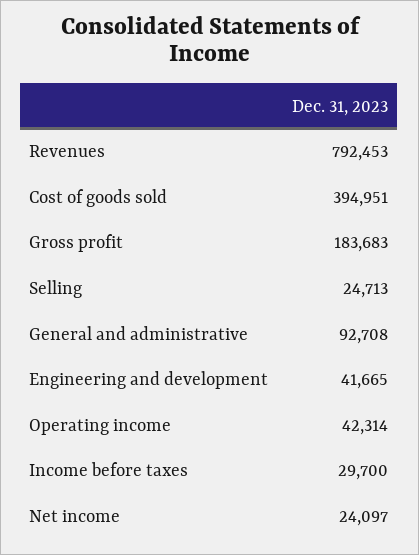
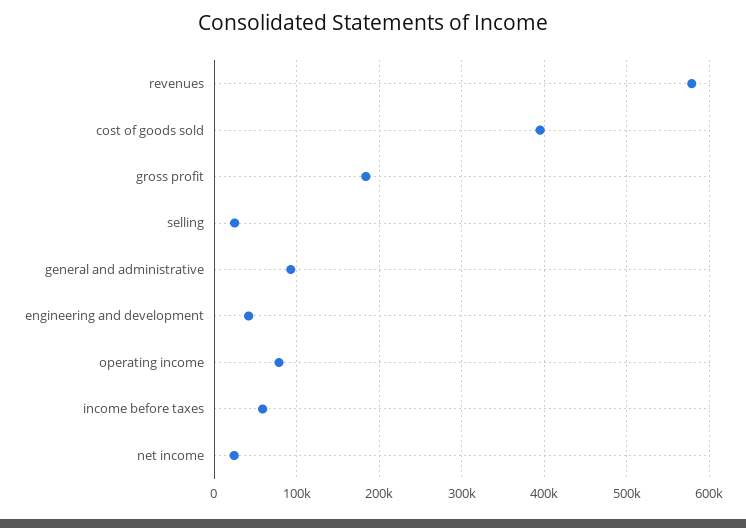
Revenues: 792453 -> 580000
Operating income: 42314 -> 80000
Income before taxes: 29700 -> 60000

